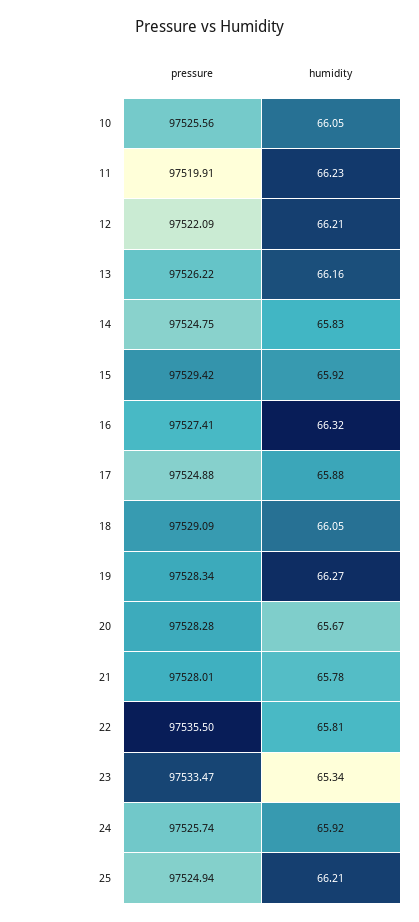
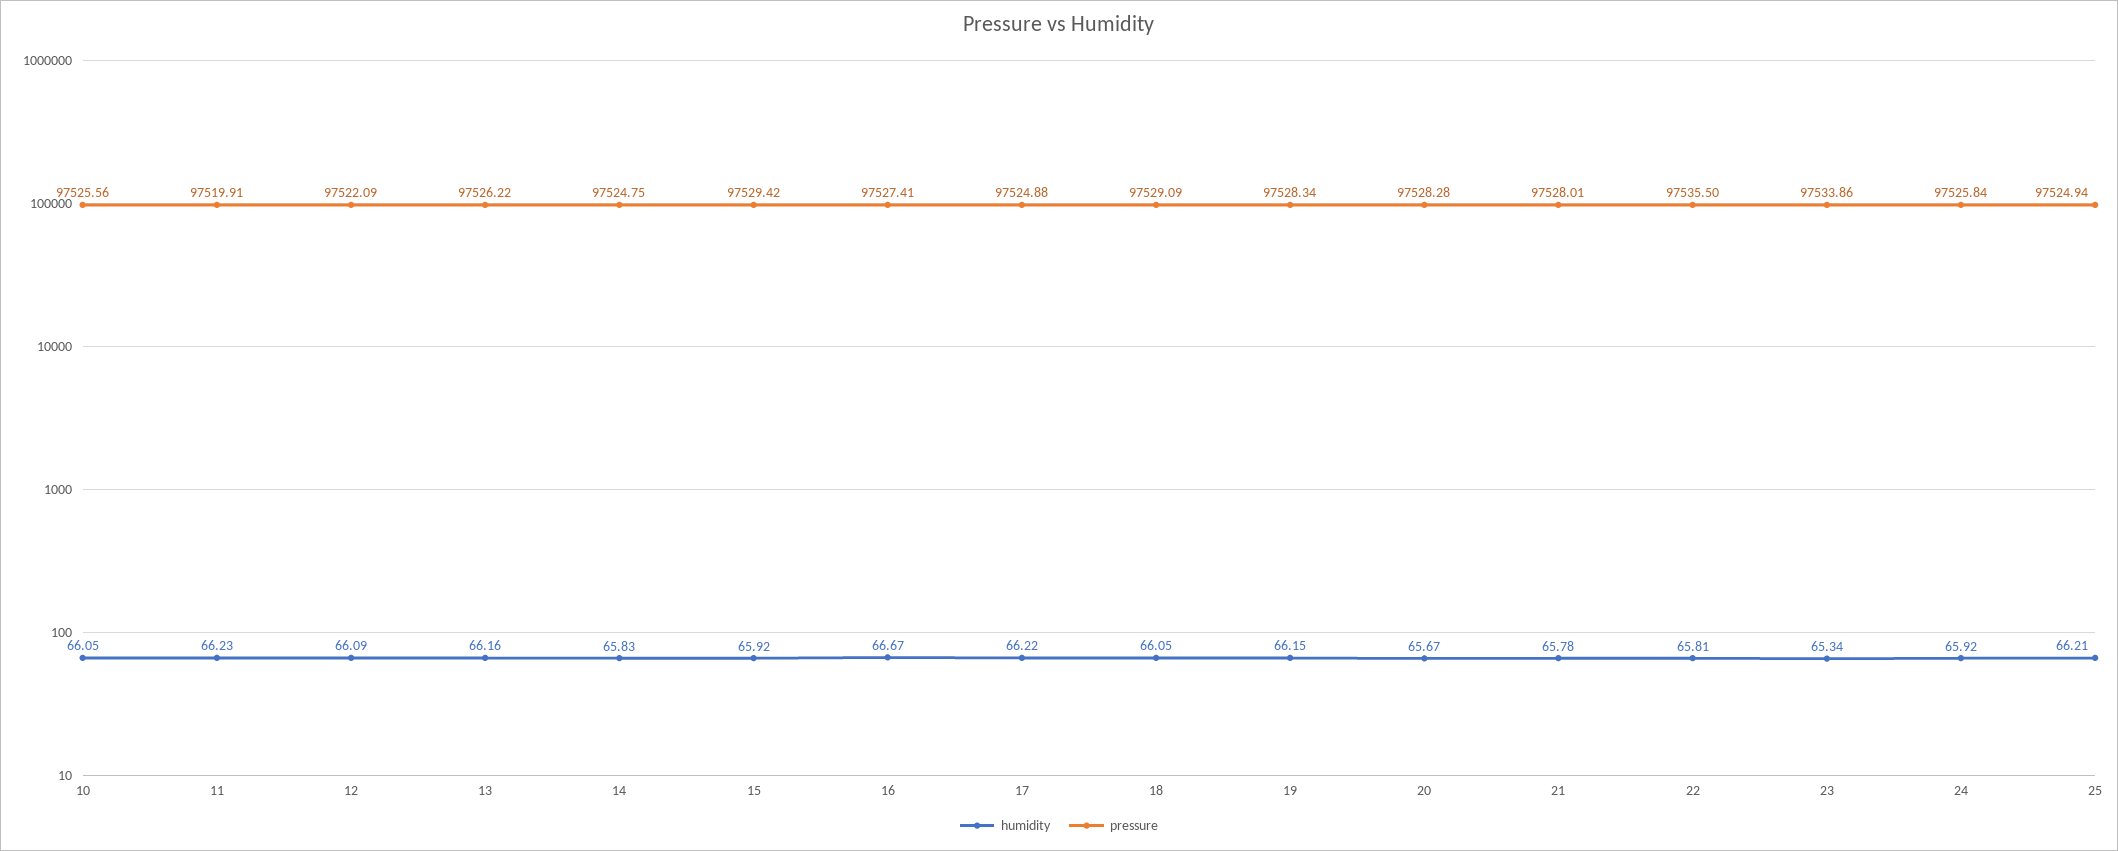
humidity, 12: 66.21 -> 66.09
humidity, 16: 66.32 -> 66.67
humidity, 17: 65.88 -> 66.22
humidity, 19: 66.27 -> 66.15
pressure, 23: 97533.47 -> 97533.86
pressure, 24: 97525.74 -> 97525.84

